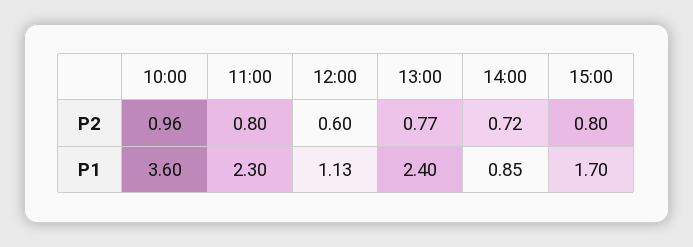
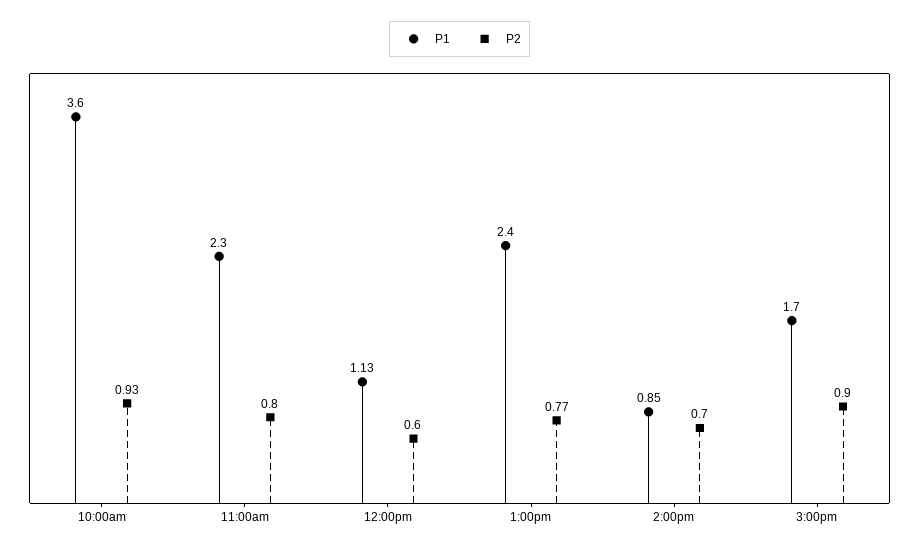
P2, 10:00: 0.96 -> 0.93
P2, 14:00: 0.72 -> 0.7
P2, 15:00: 0.8 -> 0.9

